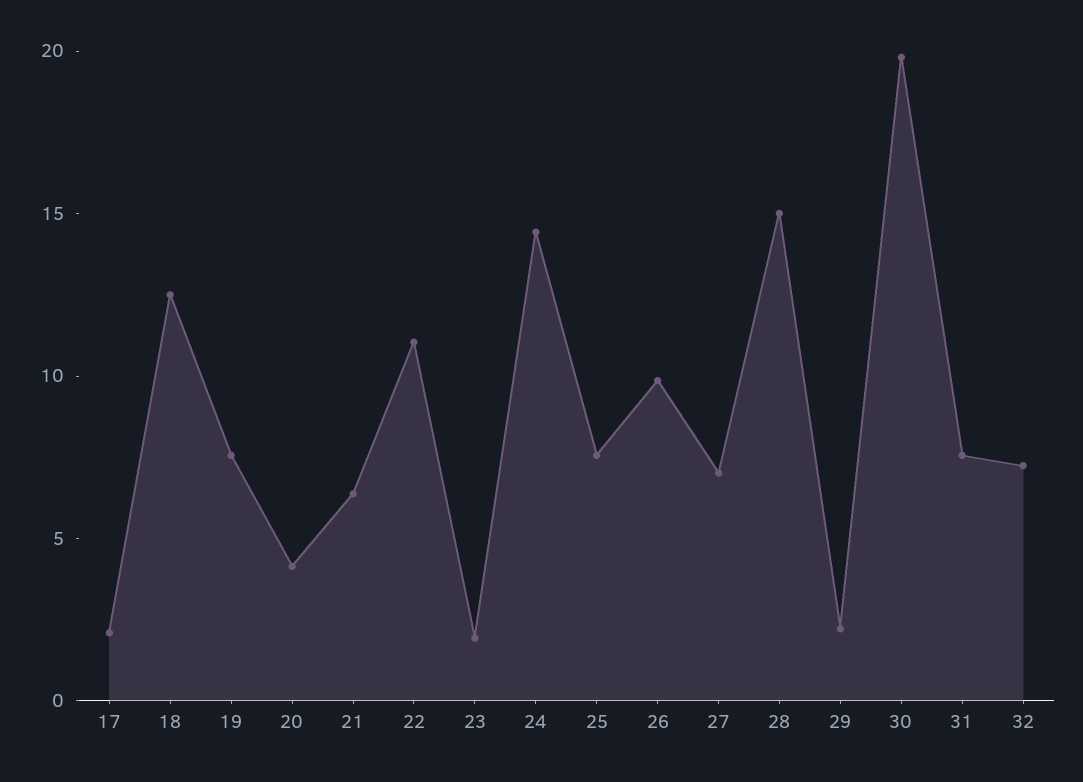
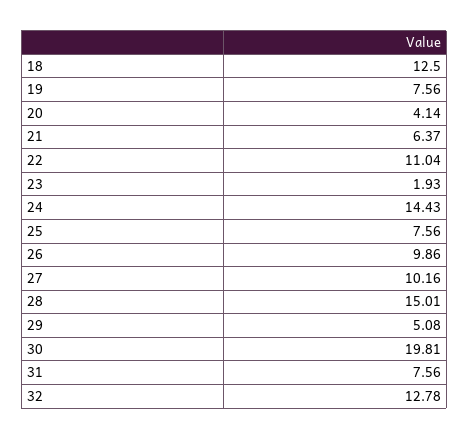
17: 2 -> none
27: 7 -> 10.16
29: 2 -> 5.08
32: 7 -> 12.78

